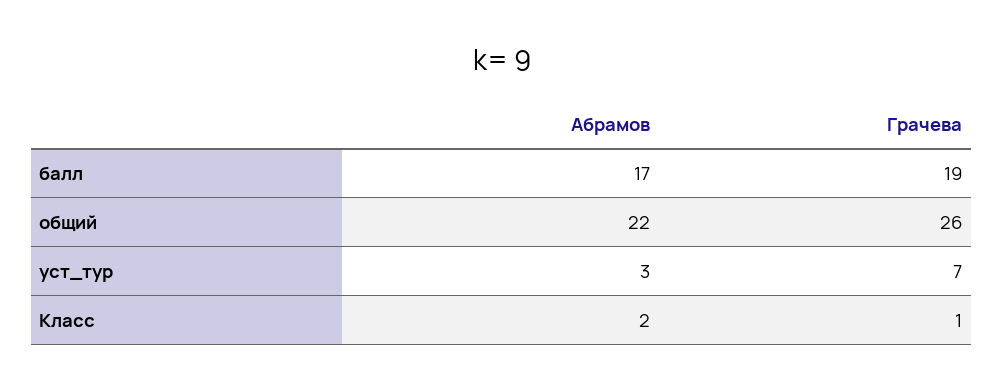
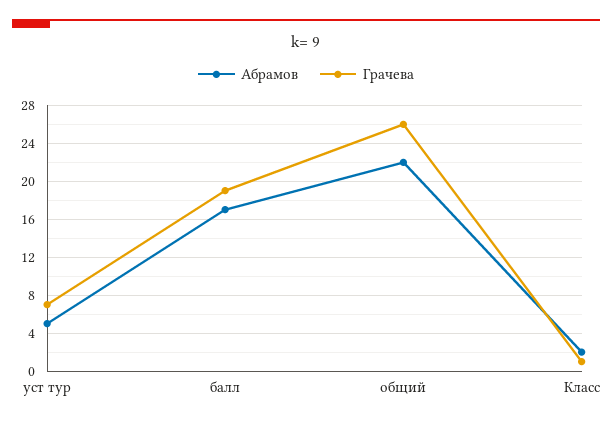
Абрамов, уст_тур: 3 -> 5

